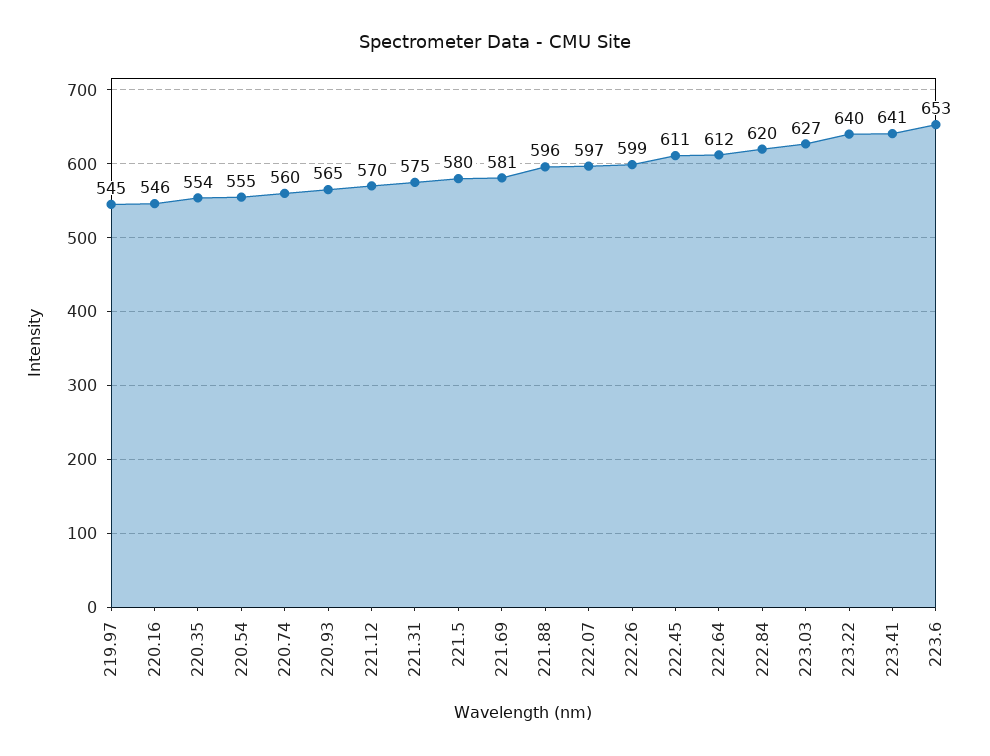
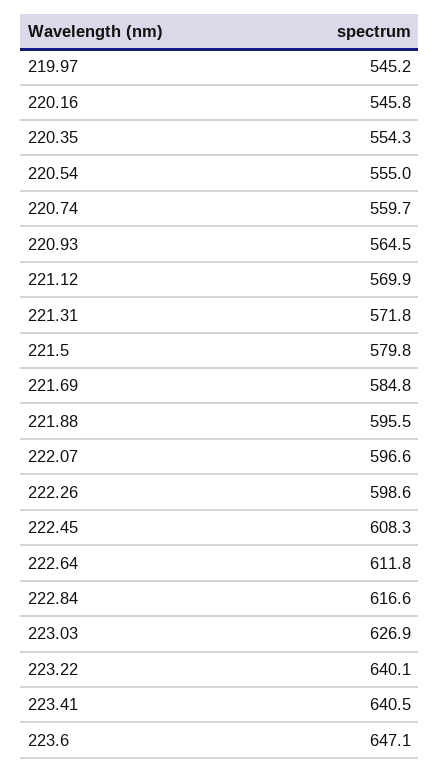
221.31: 575 -> 571.8
221.69: 581 -> 584.8
222.45: 611 -> 608.3
222.84: 620 -> 616.6
223.6: 653 -> 647.1

